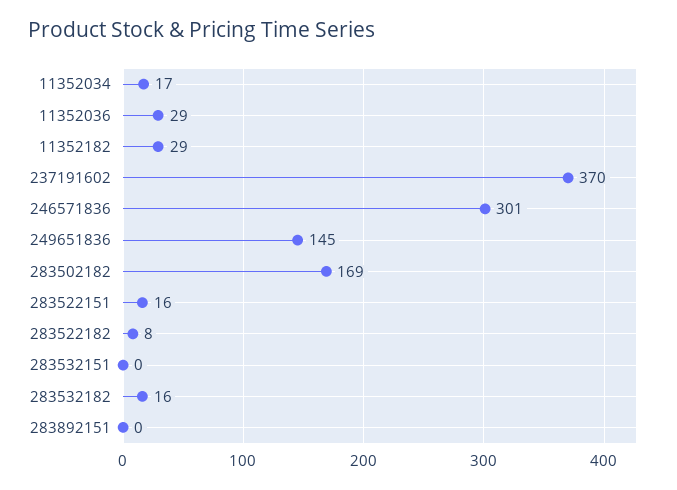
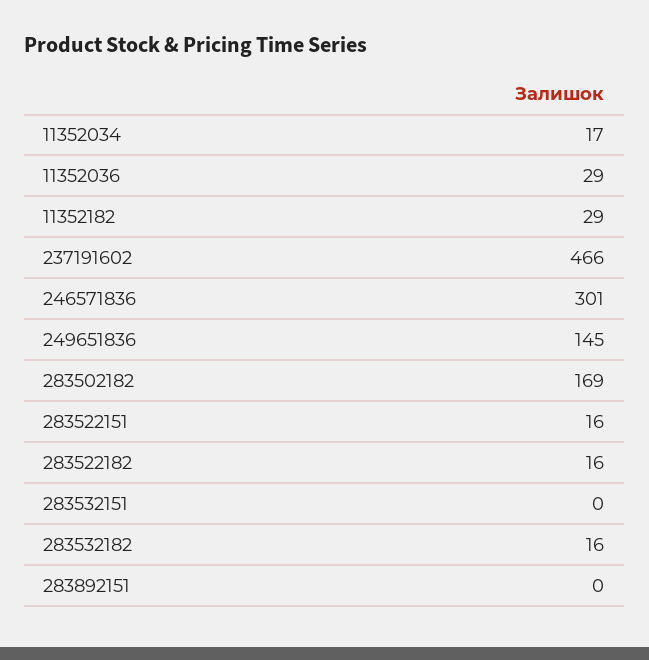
237191602: 370 -> 466
283522182: 8 -> 16

